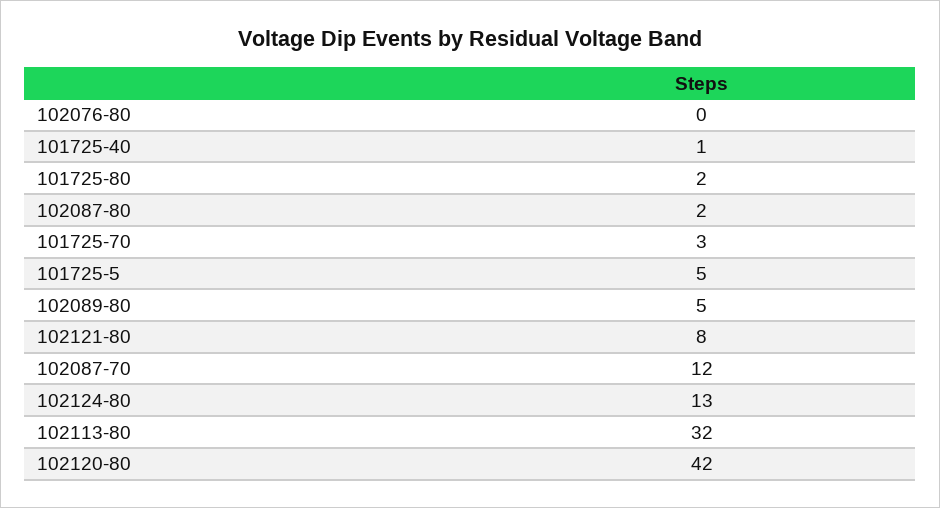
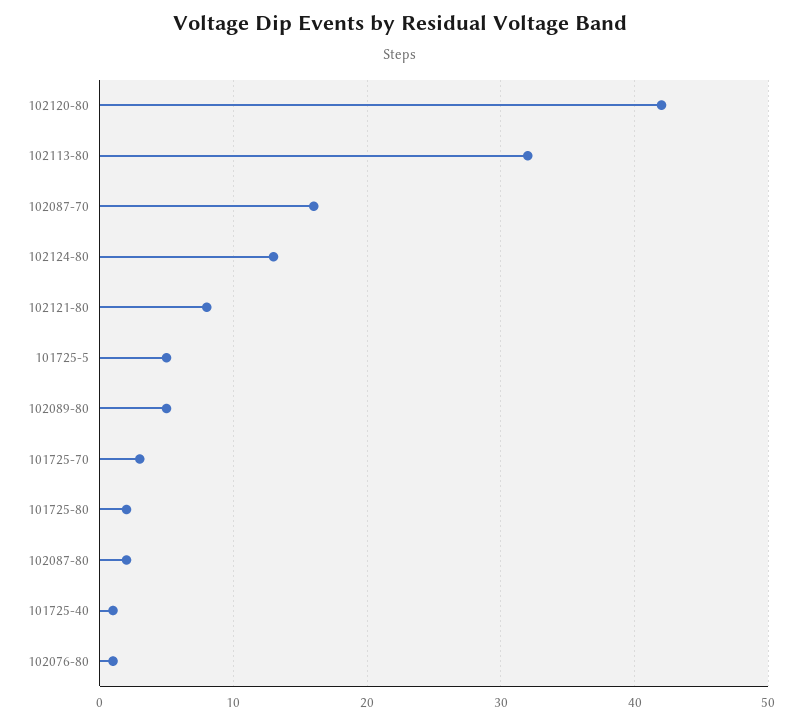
102076-80: 0 -> 1
102087-70: 12 -> 16

